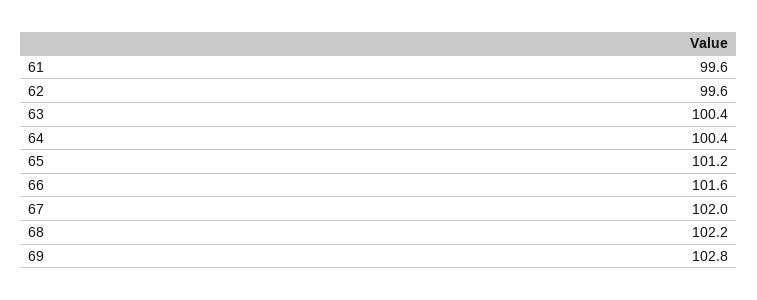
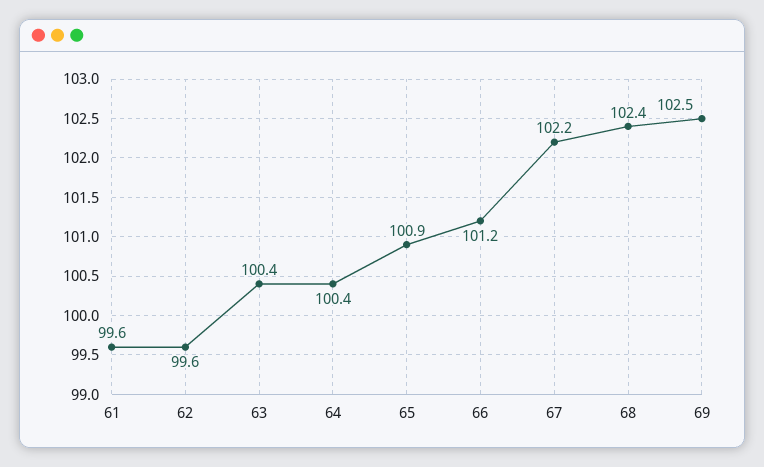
65: 101.2 -> 100.9
66: 101.6 -> 101.2
67: 102 -> 102.2
68: 102.2 -> 102.4
69: 102.8 -> 102.5

